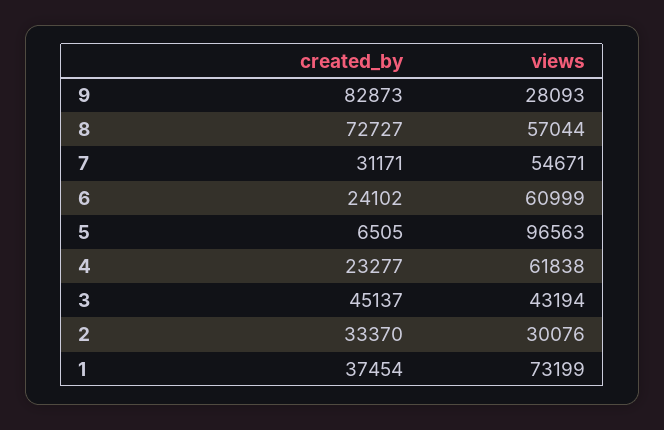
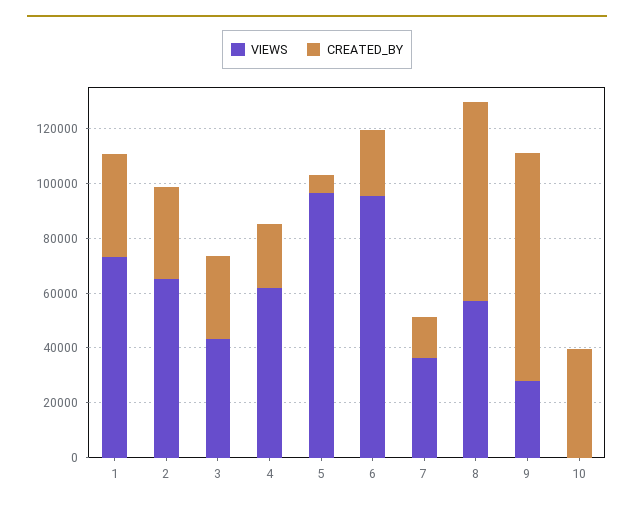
created_by, 7: 31171 -> 15000
views, 7: 54671 -> 35000
views, 6: 60999 -> 95000
created_by, 3: 45137 -> 30000
views, 2: 30076 -> 65000
views, 10: none -> 0
created_by, 10: none -> 40000

